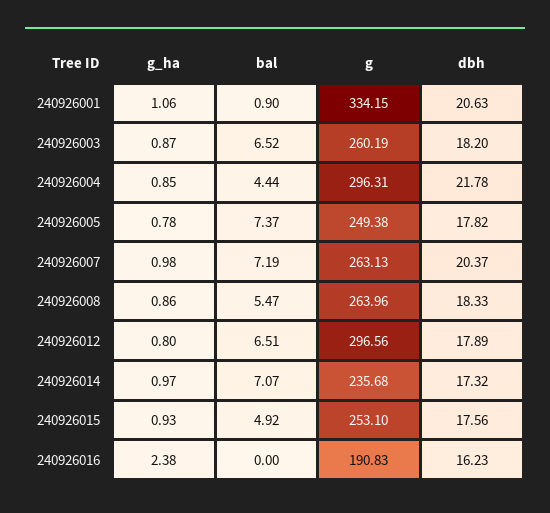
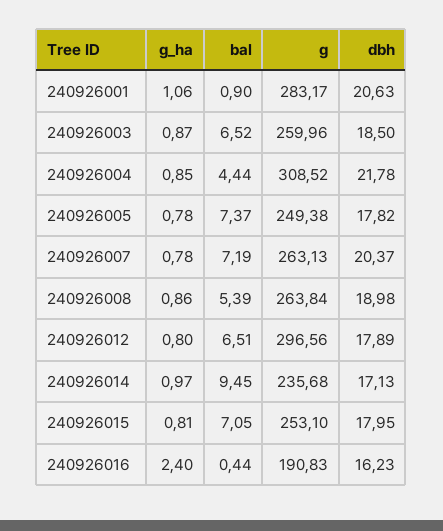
g, 240926001: 334.15 -> 283.17
g, 240926003: 260.19 -> 259.96
dbh, 240926003: 18.2 -> 18.5
g, 240926004: 296.31 -> 308.52
g_ha, 240926007: 0.98 -> 0.78
bal, 240926008: 5.47 -> 5.39
g, 240926008: 263.96 -> 263.84
dbh, 240926008: 18.33 -> 18.98
bal, 240926014: 7.07 -> 9.45
dbh, 240926014: 17.32 -> 17.13
g_ha, 240926015: 0.93 -> 0.81
bal, 240926015: 4.92 -> 7.05
dbh, 240926015: 17.56 -> 17.95
g_ha, 240926016: 2.38 -> 2.4
bal, 240926016: 0 -> 0.44

